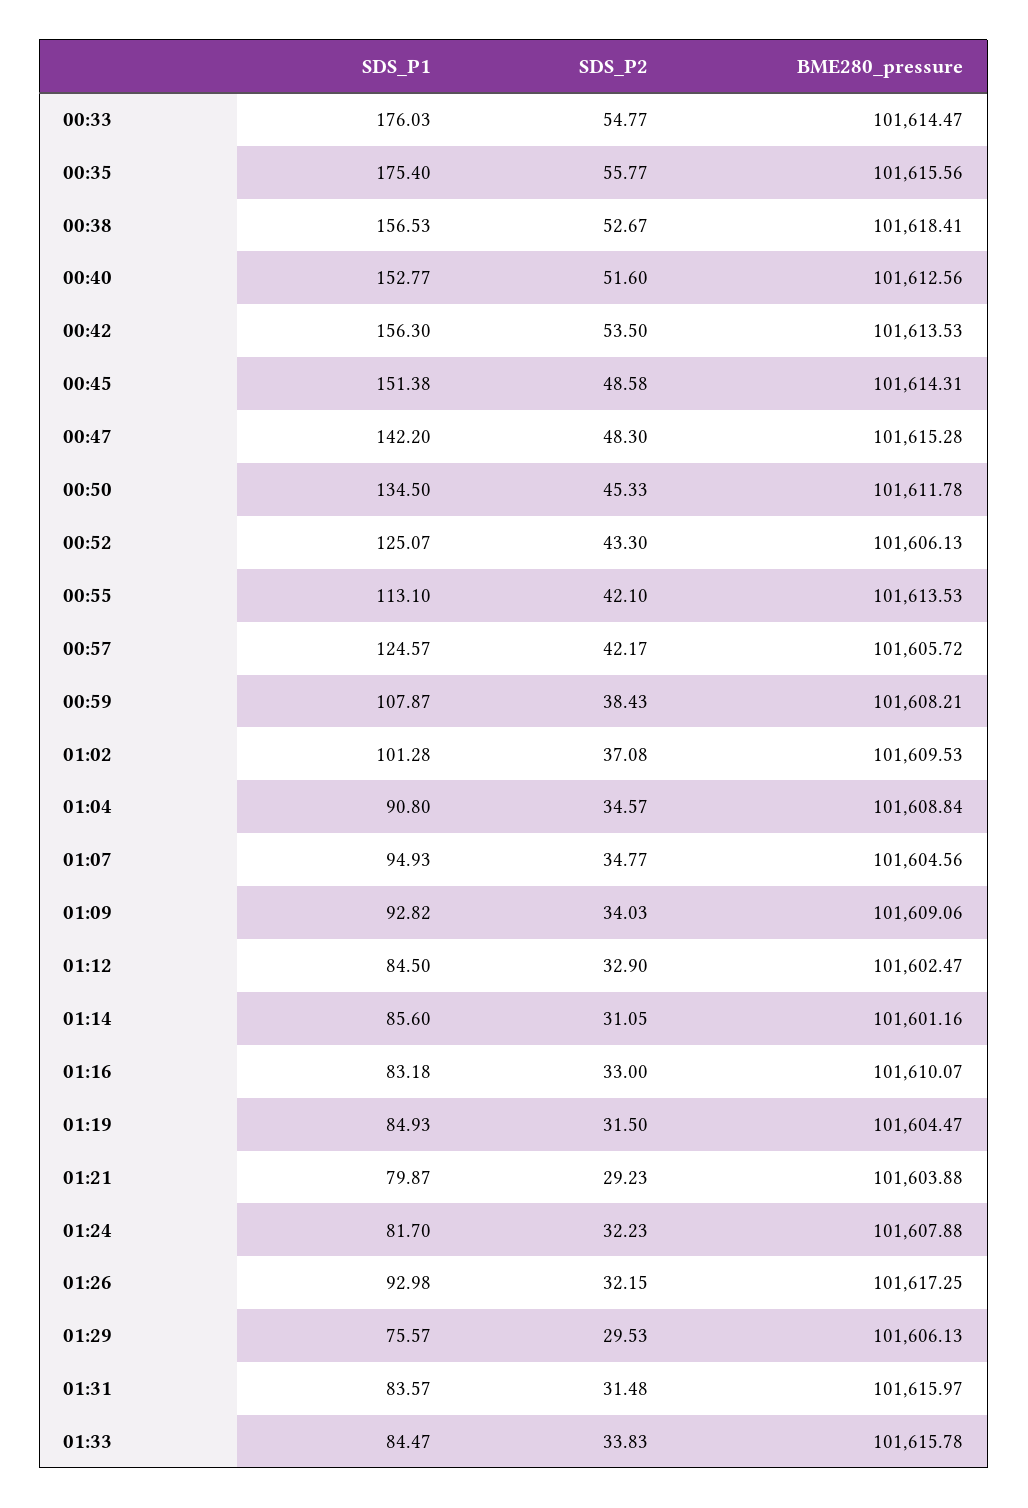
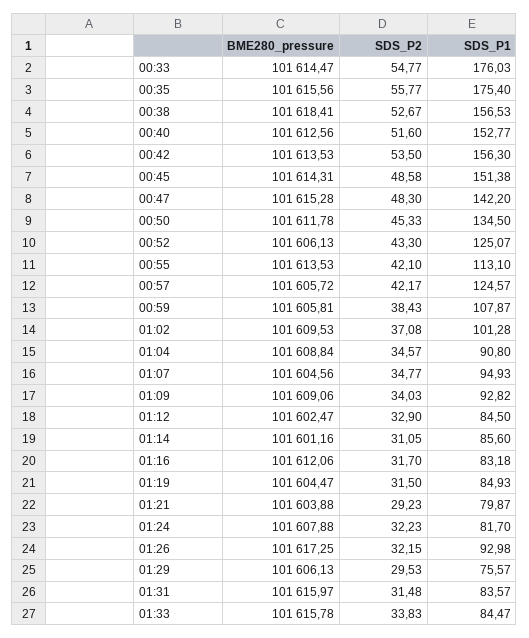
BME280_pressure, 00:59: 101608.21 -> 101605.81
SDS_P2, 01:16: 33 -> 31.7
BME280_pressure, 01:16: 101610.07 -> 101612.06

